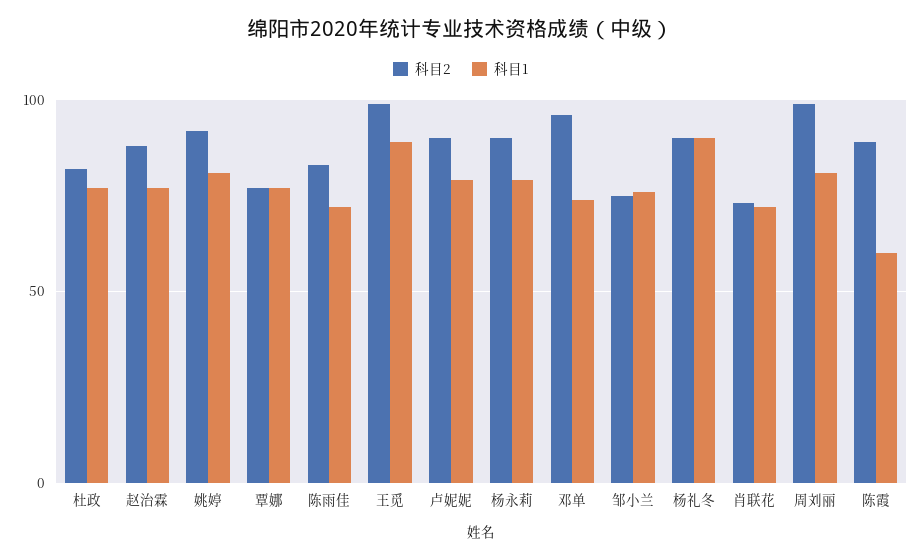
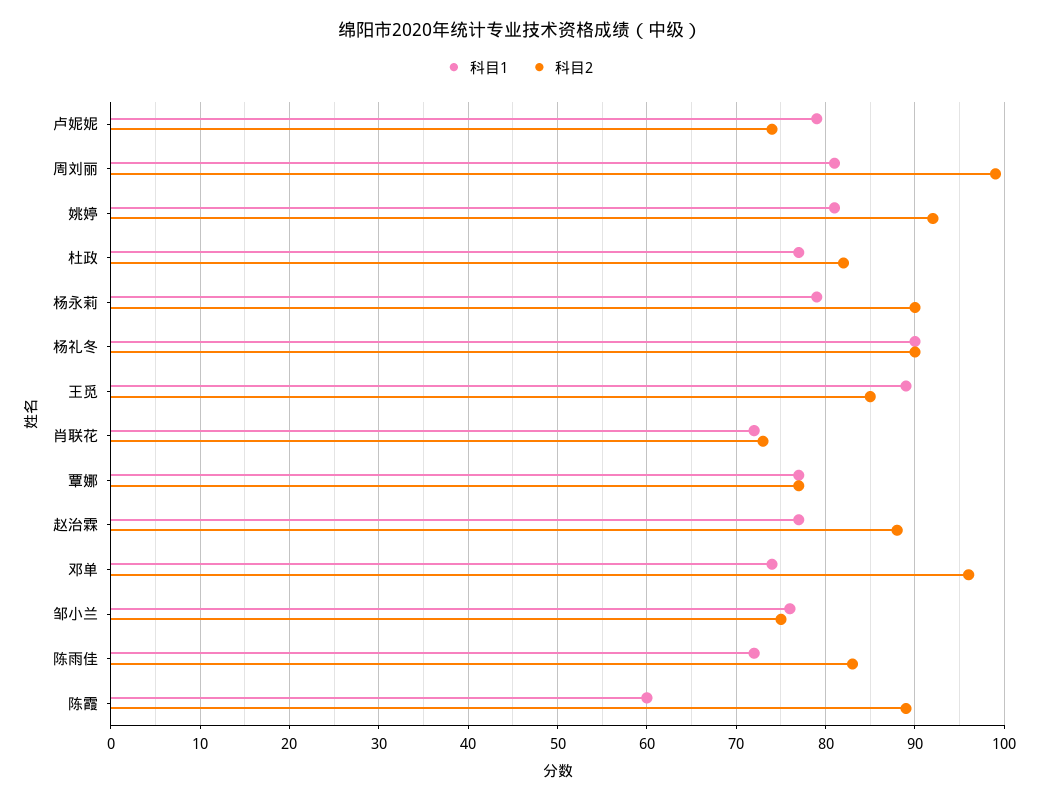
科目2, 王觅: 100 -> 85
科目2, 卢妮妮: 90 -> 74

